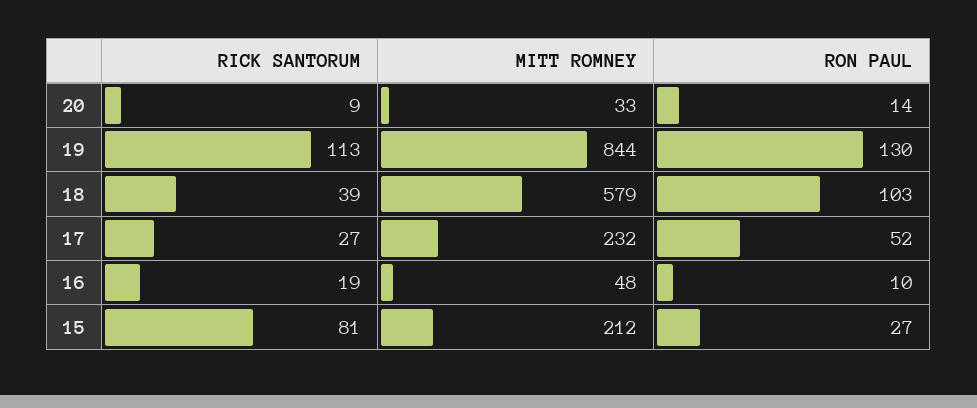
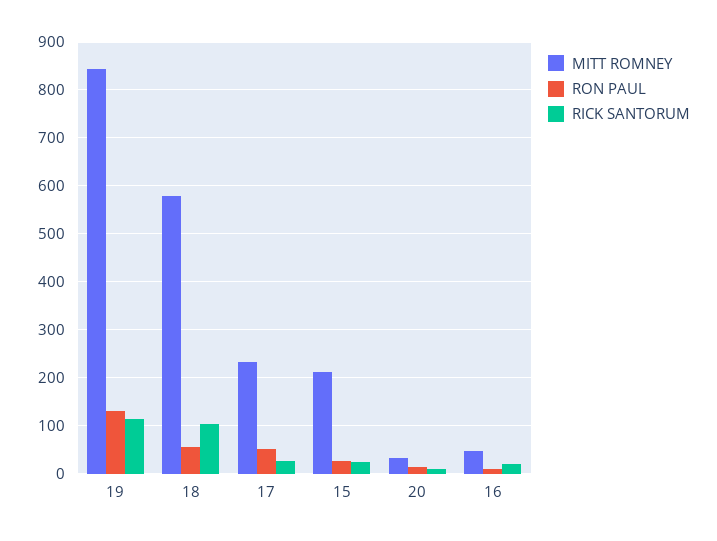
RICK SANTORUM, 18: 39 -> 100
RON PAUL, 18: 103 -> 60
RICK SANTORUM, 15: 81 -> 20

